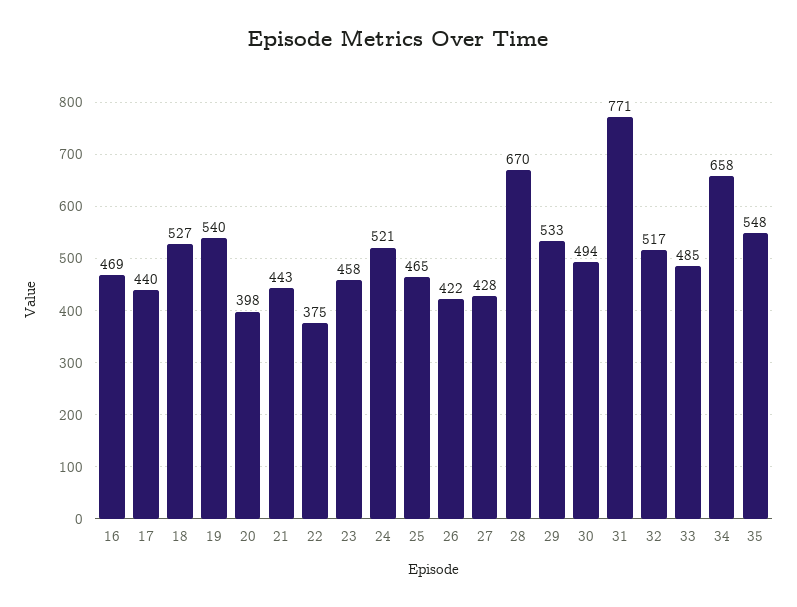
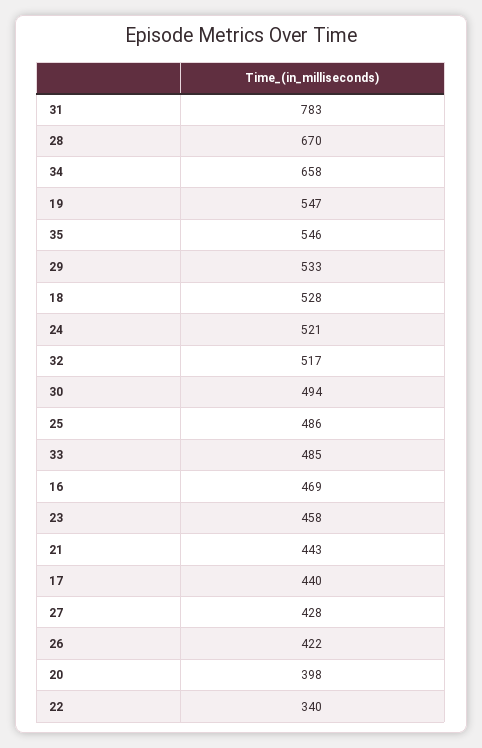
18: 527 -> 528
19: 540 -> 547
22: 375 -> 340
25: 465 -> 486
31: 771 -> 783
35: 548 -> 546

